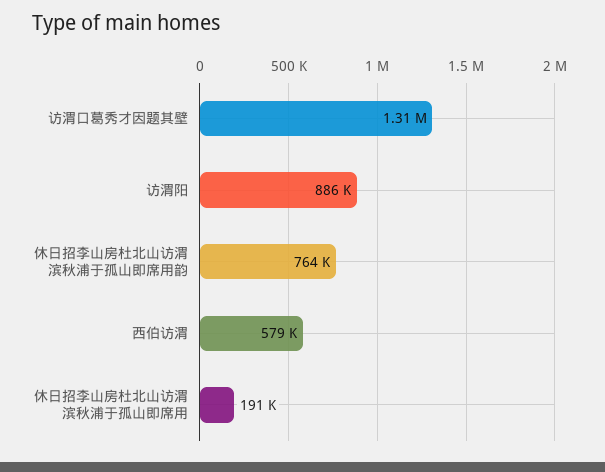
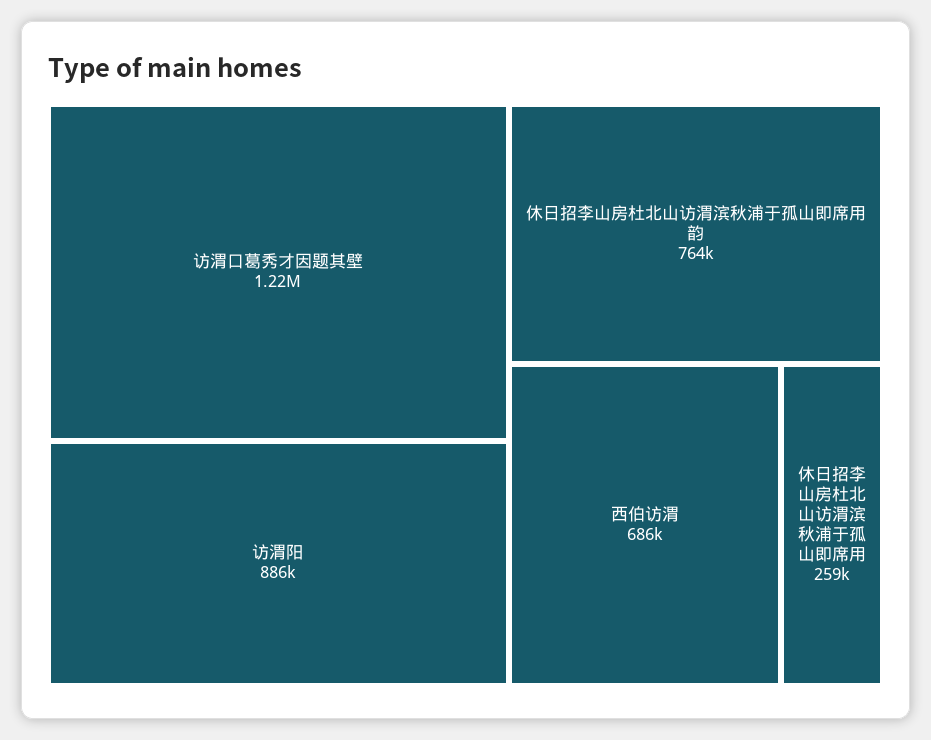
访渭口葛秀才因题其壁: 1310000 -> 1220000
西伯访渭: 579000 -> 686000
休日招李山房杜北山访渭滨秋浦于孤山即席用: 191000 -> 259000

